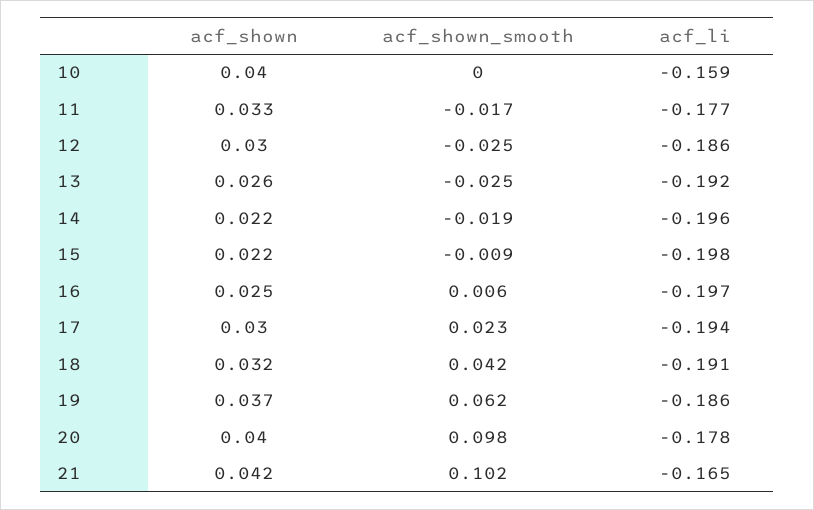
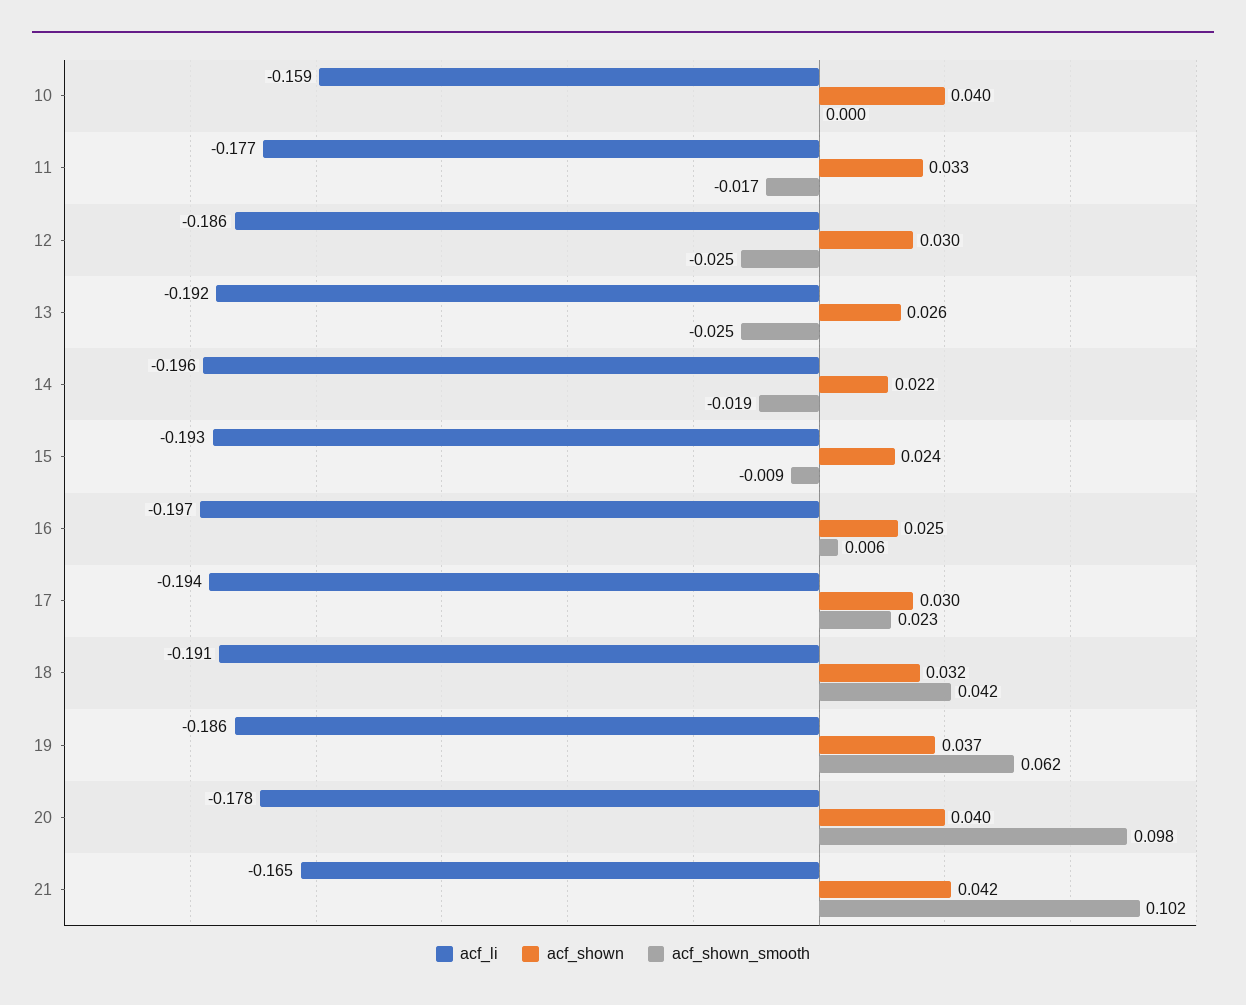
acf_shown, 15: 0.022 -> 0.024
acf_li, 15: -0.198 -> -0.193

